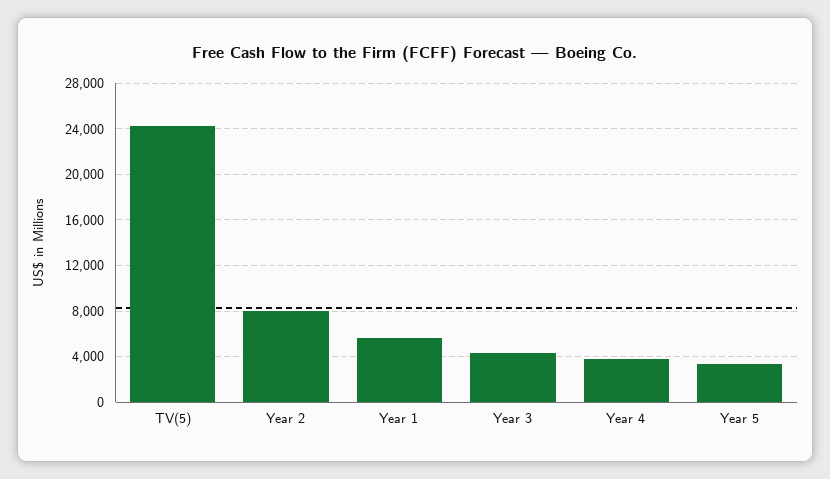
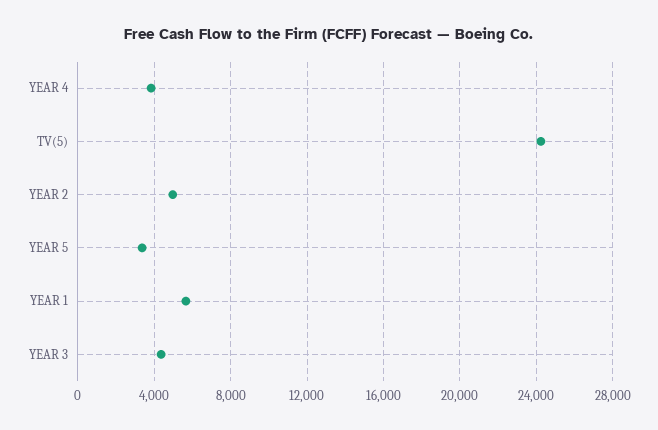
Year 2: 8000 -> 5000

